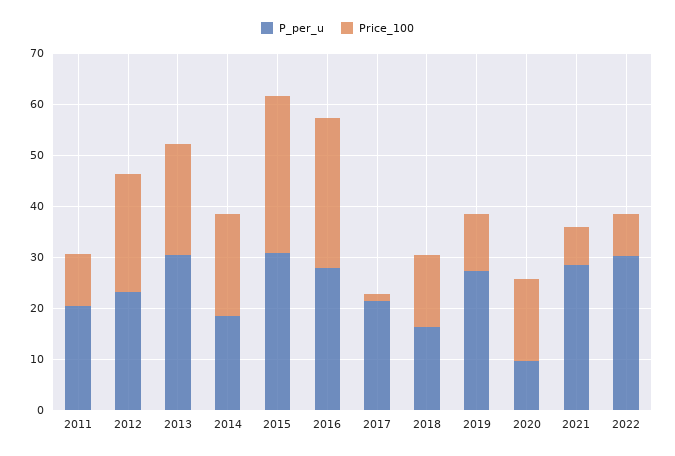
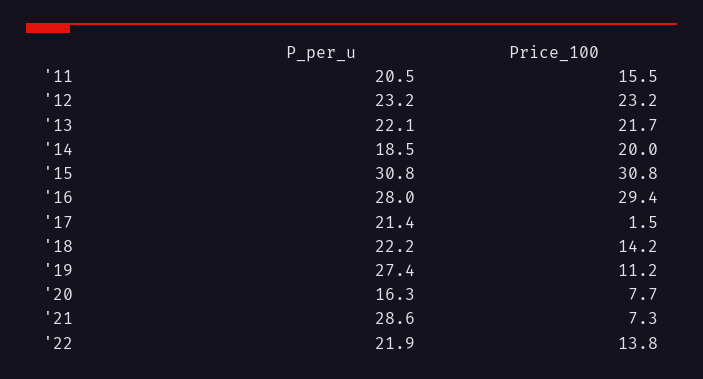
Price_100, 2011: 10 -> 15.5
P_per_u, 2013: 30 -> 22.1
P_per_u, 2018: 16 -> 22.2
P_per_u, 2020: 10 -> 16.3
Price_100, 2020: 16 -> 7.7
P_per_u, 2022: 30 -> 21.9
Price_100, 2022: 8 -> 13.8

